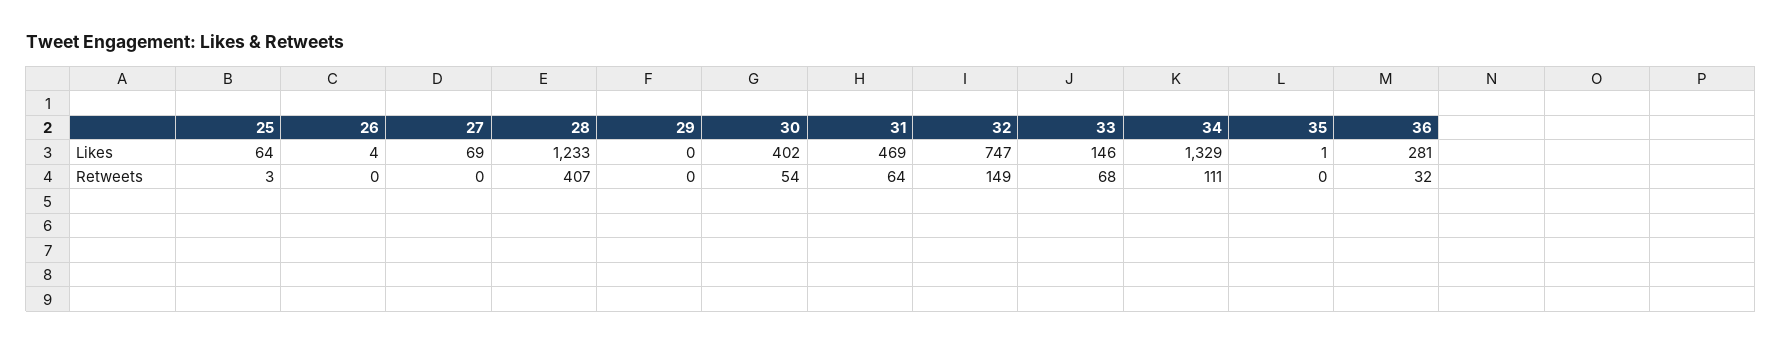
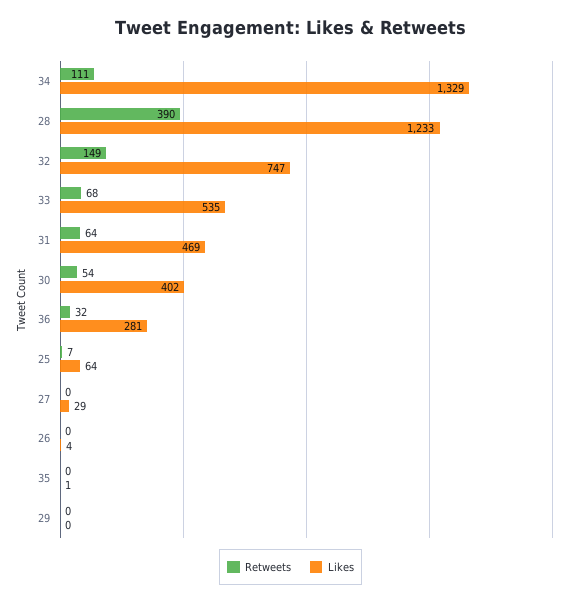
Likes, 27: 69 -> 29
Likes, 33: 146 -> 535
Retweets, 25: 3 -> 7
Retweets, 28: 407 -> 390

